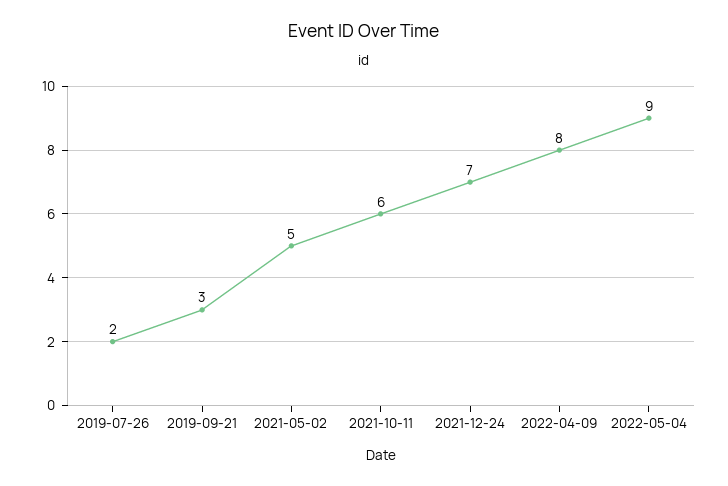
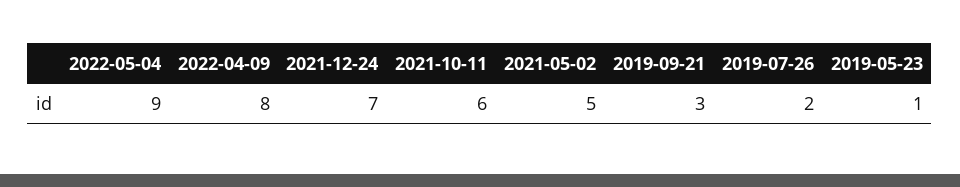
2019-05-23: none -> 1

